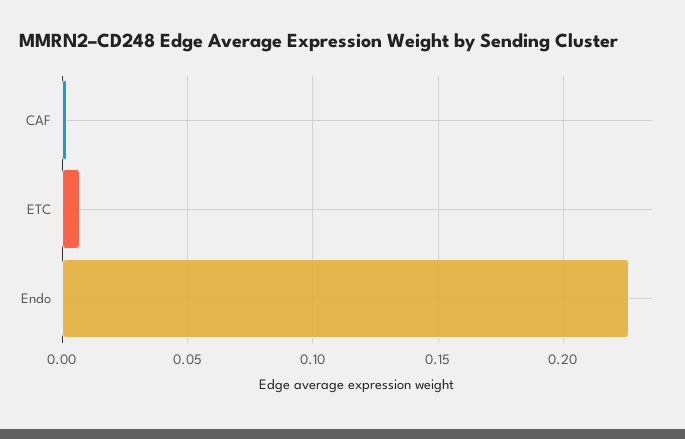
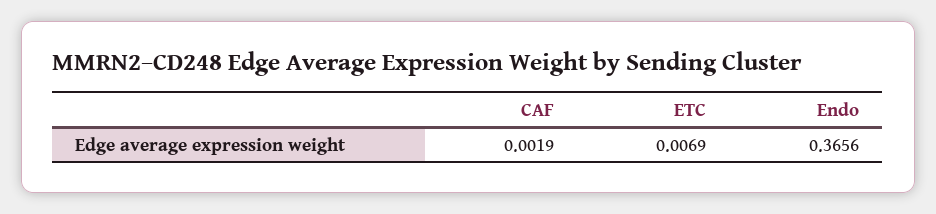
Endo: 0.225 -> 0.3656

